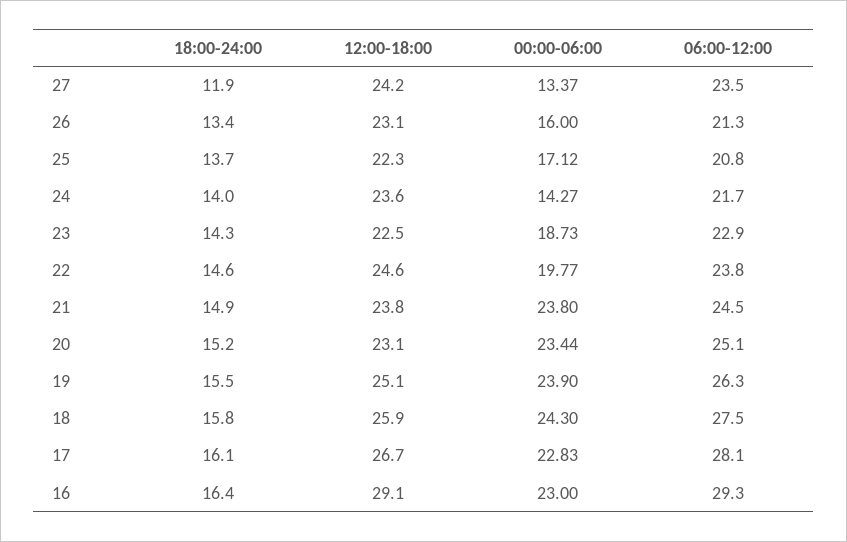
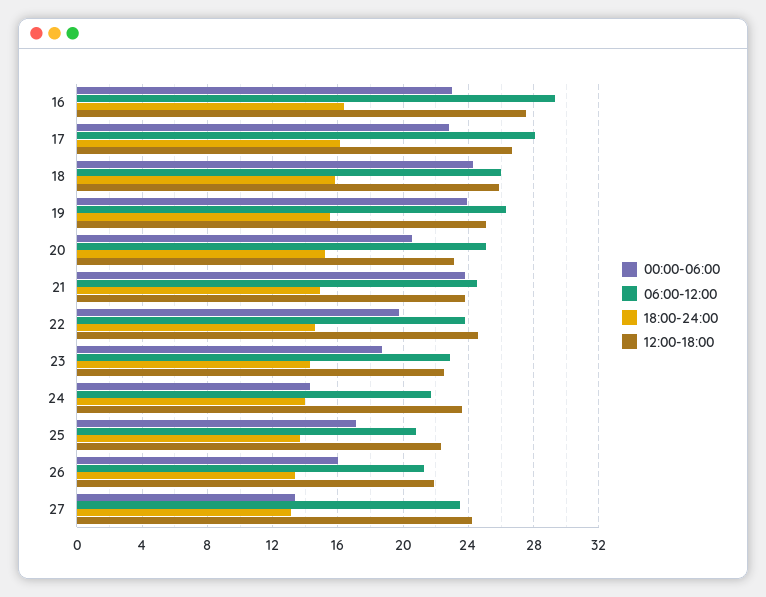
18:00-24:00, 27: 11.9 -> 13
12:00-18:00, 26: 23.1 -> 22
00:00-06:00, 20: 23.44 -> 20.5
06:00-12:00, 18: 27.5 -> 26
12:00-18:00, 16: 29.1 -> 27.5

